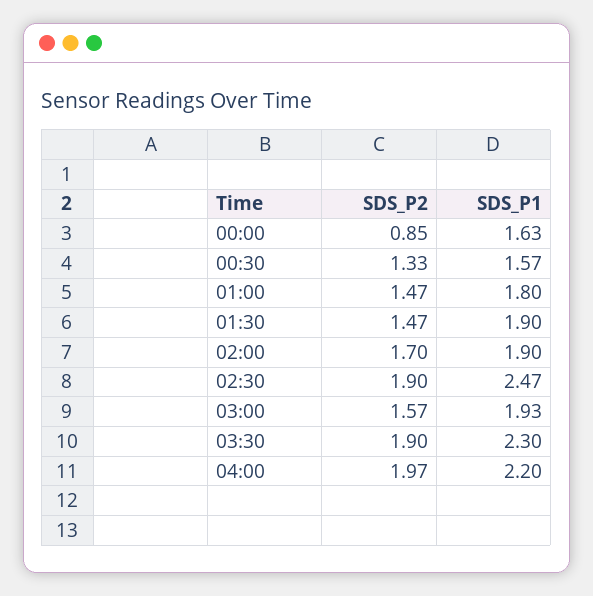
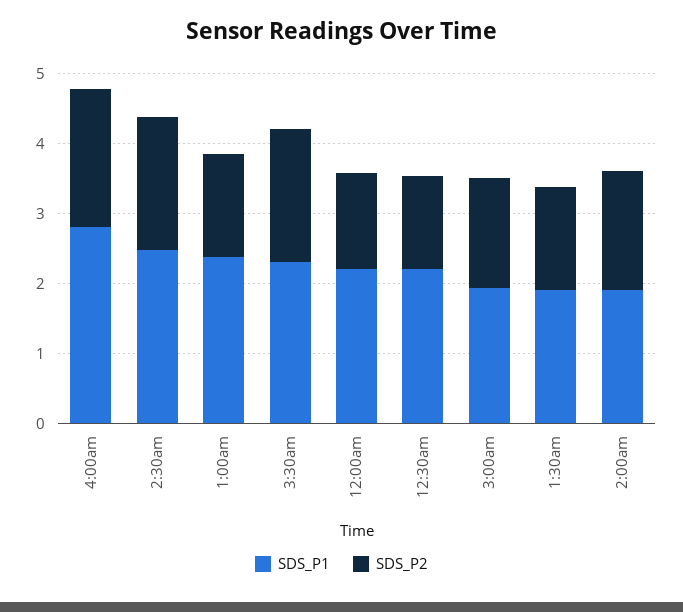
SDS_P2, 00:00: 0.85 -> 1.4
SDS_P1, 00:00: 1.63 -> 2.2
SDS_P1, 00:30: 1.57 -> 2.2
SDS_P1, 01:00: 1.8 -> 2.4
SDS_P1, 04:00: 2.2 -> 2.8

